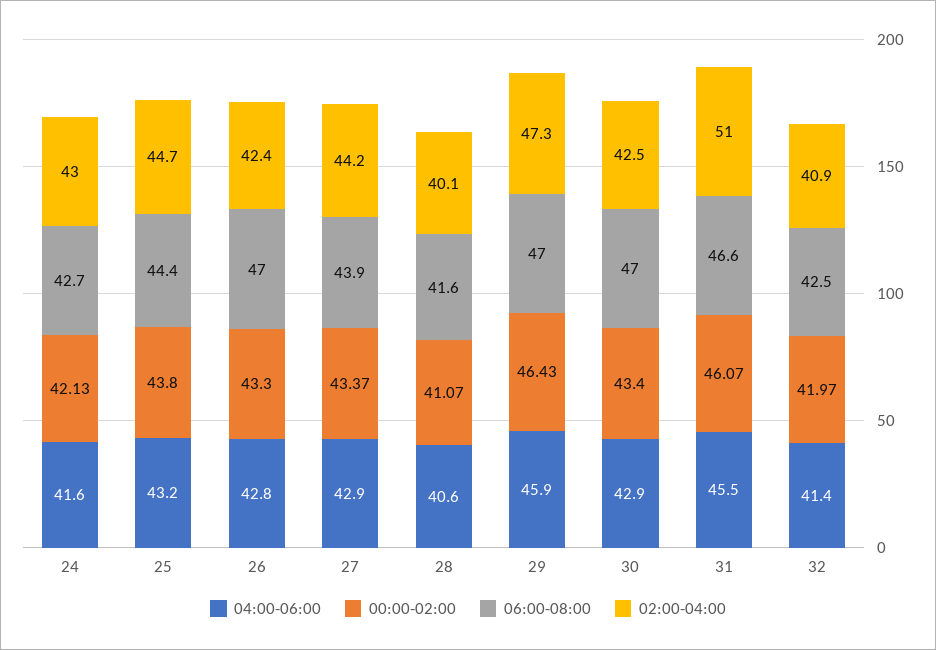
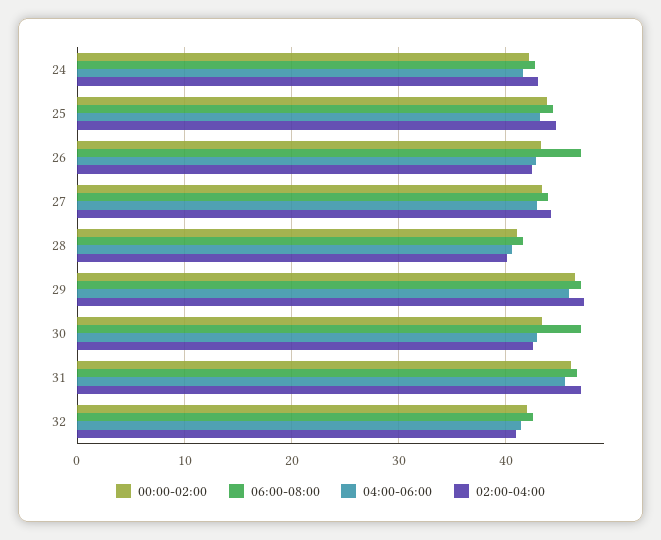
02:00-04:00, 31: 51 -> 47

